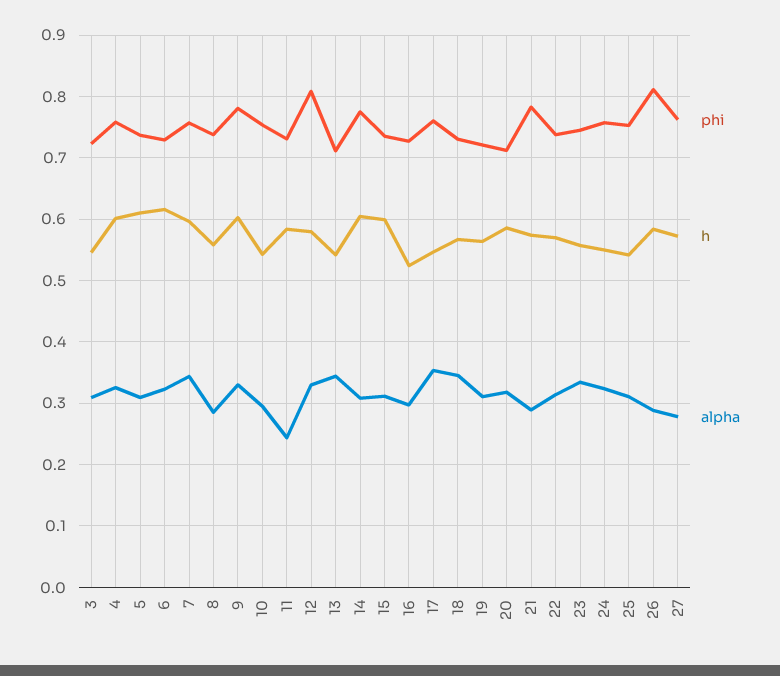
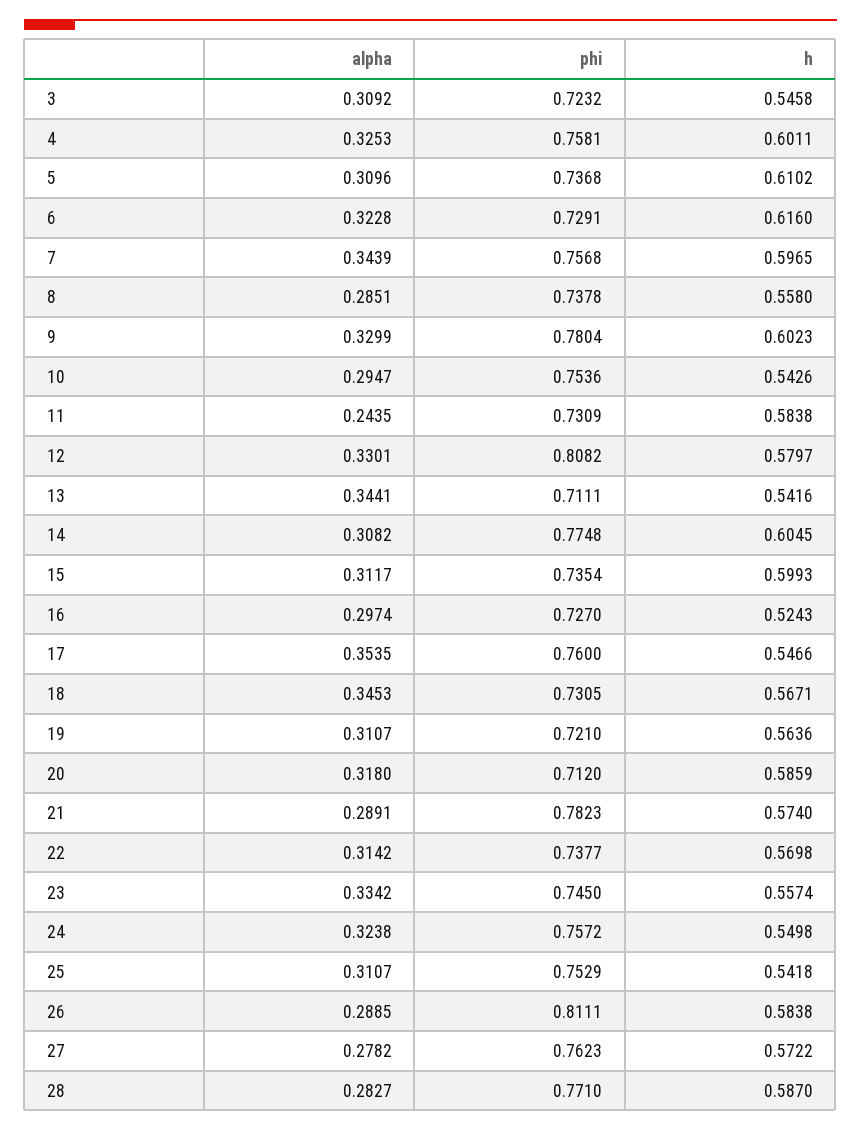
alpha, 28: none -> 0.2827
phi, 28: none -> 0.771
h, 28: none -> 0.587

